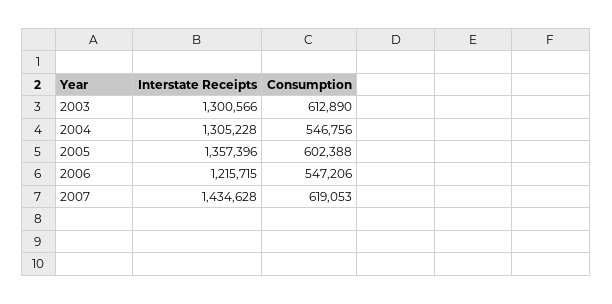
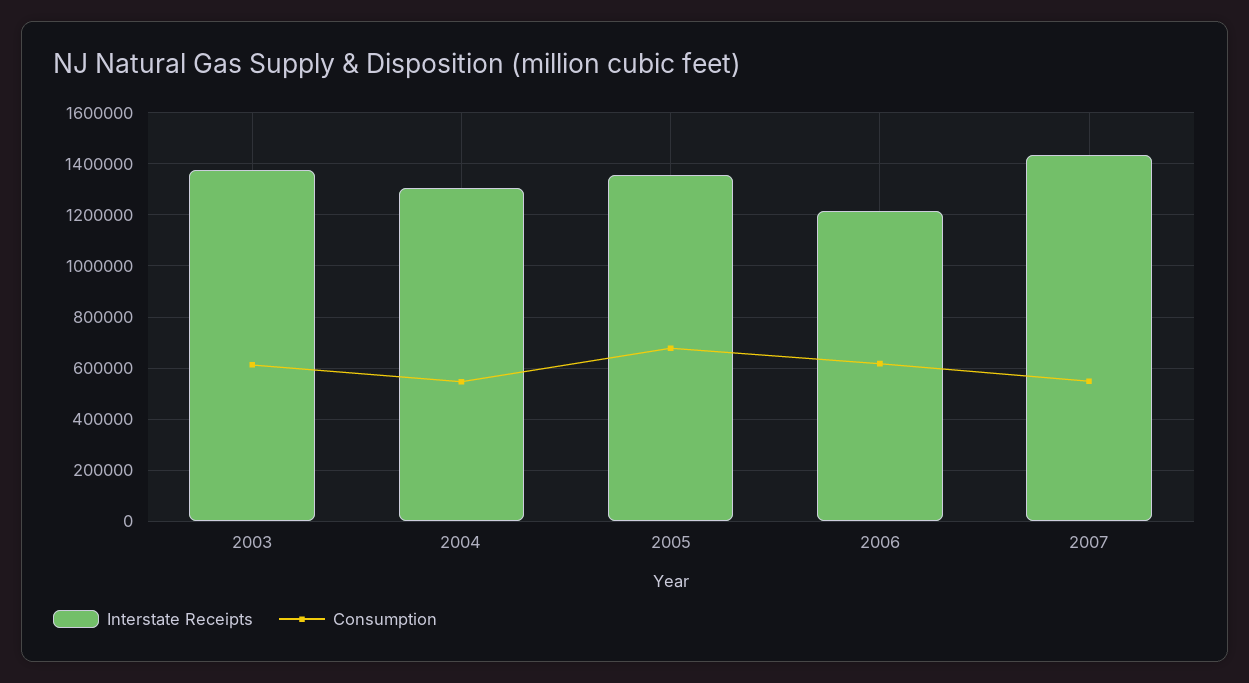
Interstate Receipts, 2003: 1300566 -> 1375000
Consumption, 2005: 602388 -> 675000
Consumption, 2006: 547206 -> 625000
Consumption, 2007: 619053 -> 550000

